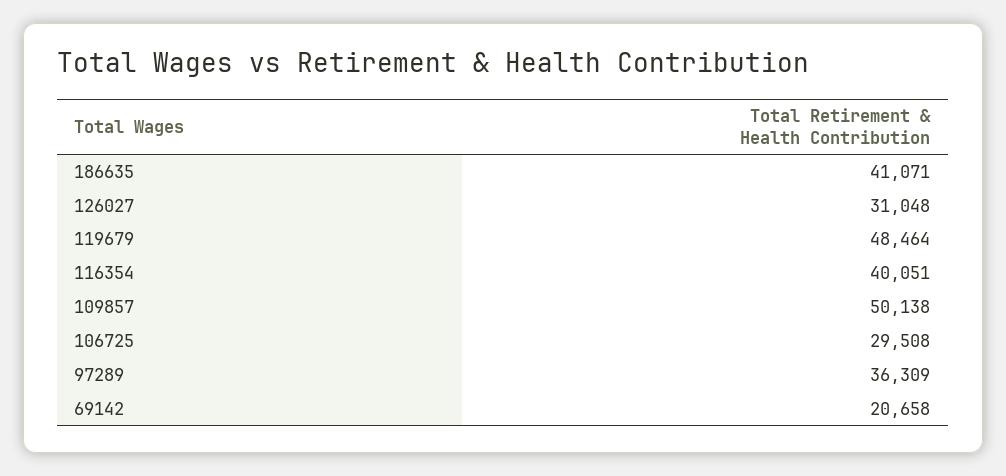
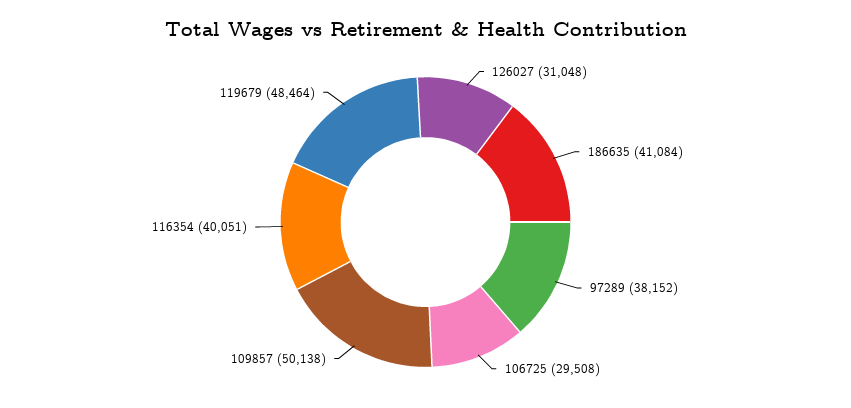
186635: 41071 -> 41084
97289: 36309 -> 38152
69142: 20658 -> none

